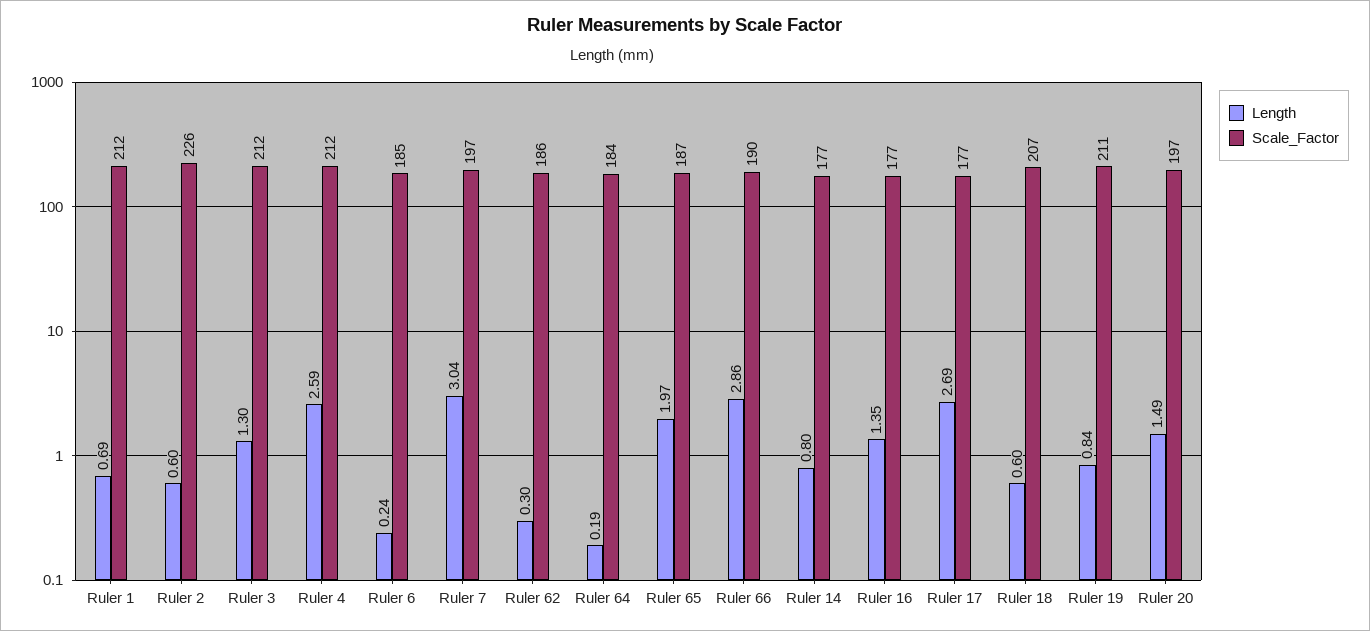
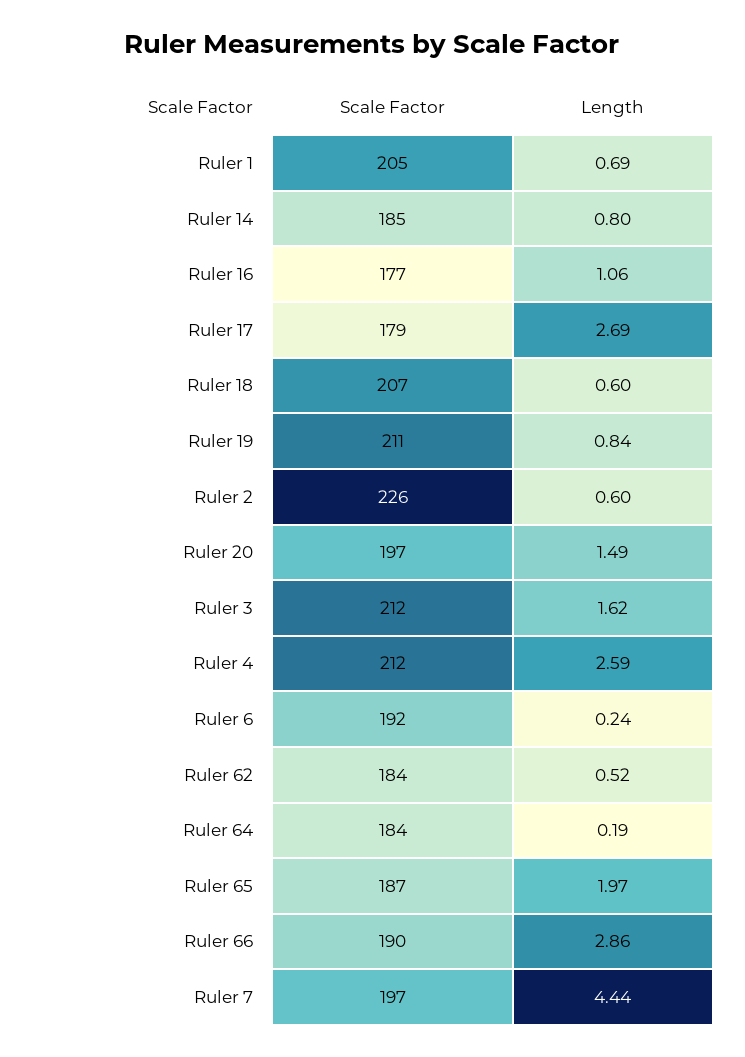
Scale_Factor, Ruler 1: 212 -> 205
Length, Ruler 3: 1.3 -> 1.62
Scale_Factor, Ruler 6: 185 -> 192
Length, Ruler 7: 3.04 -> 4.44
Length, Ruler 62: 0.3 -> 0.52
Scale_Factor, Ruler 62: 186 -> 184
Scale_Factor, Ruler 14: 177 -> 185
Length, Ruler 16: 1.35 -> 1.06
Scale_Factor, Ruler 17: 177 -> 179

